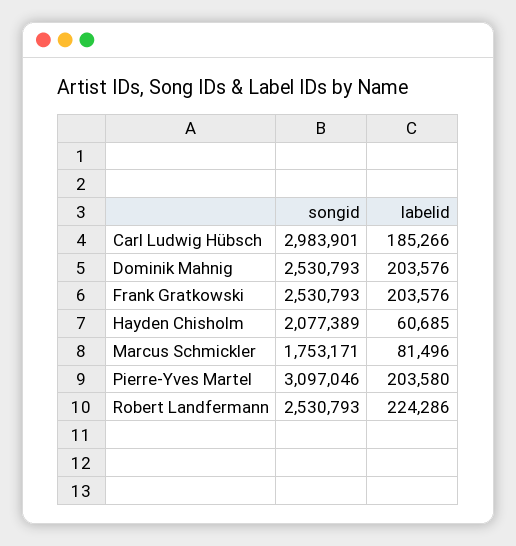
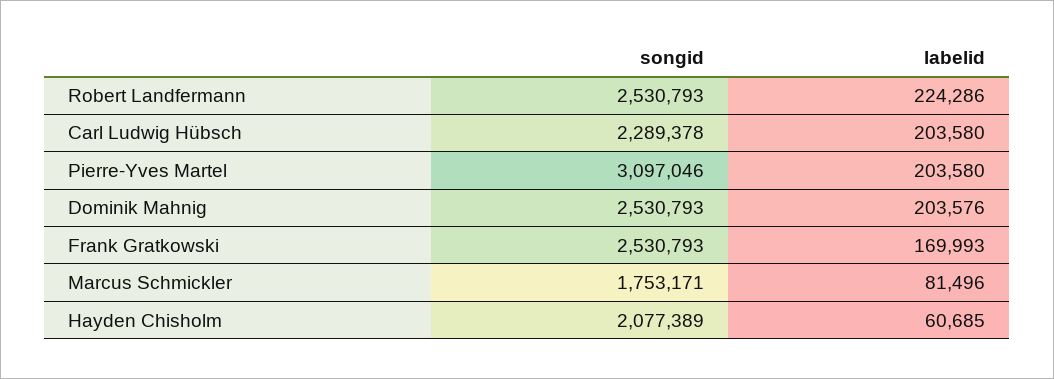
songid, Carl Ludwig Hübsch: 2983901 -> 2289378
labelid, Carl Ludwig Hübsch: 185266 -> 203580
labelid, Frank Gratkowski: 203576 -> 169993

